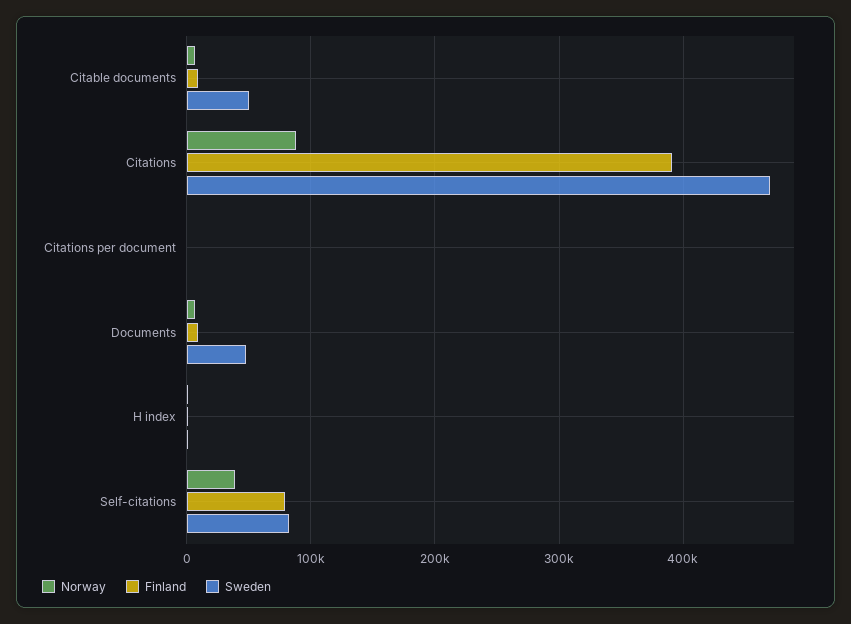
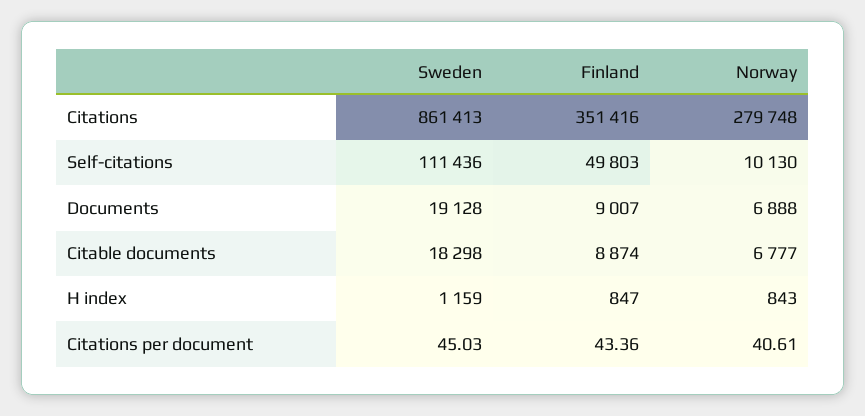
Sweden, Citable documents: 50000 -> 18298
Norway, Citations: 90000 -> 279748
Finland, Citations: 390000 -> 351416
Sweden, Citations: 470000 -> 861413
Sweden, Documents: 50000 -> 19128
Norway, Self-citations: 40000 -> 10130
Finland, Self-citations: 80000 -> 49803
Sweden, Self-citations: 80000 -> 111436

